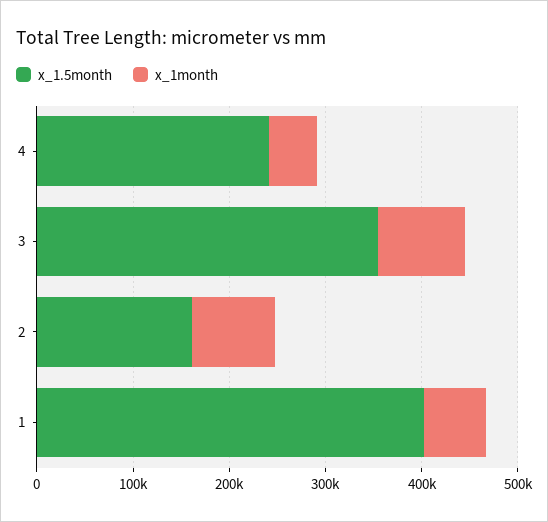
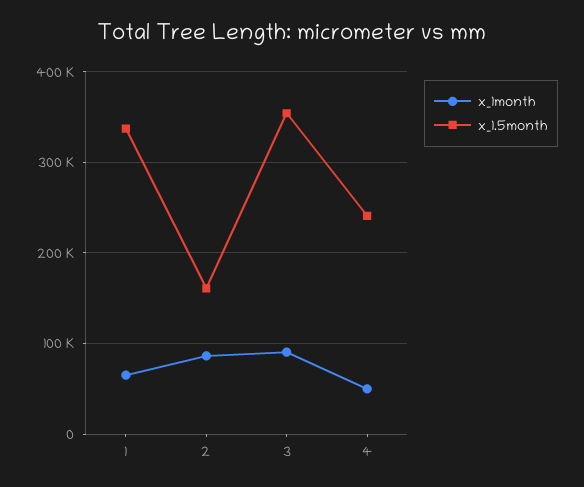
x_1.5month, 1: 400000 -> 340000

